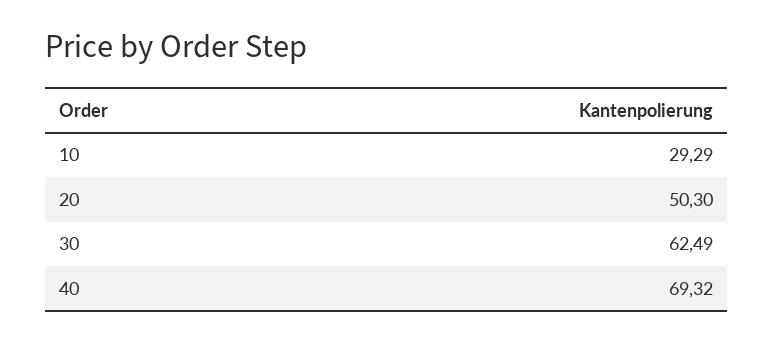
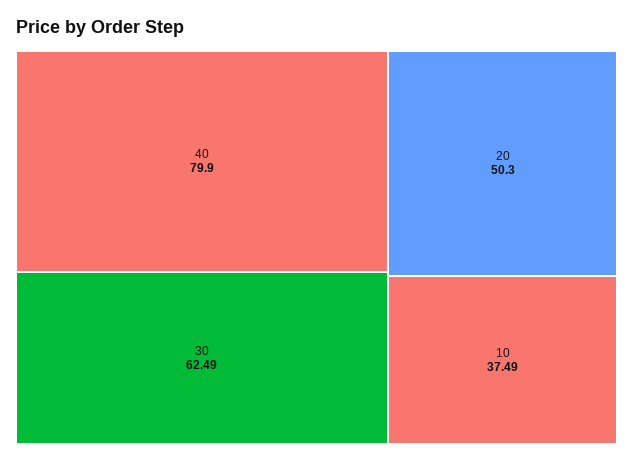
10: 29.29 -> 37.49
40: 69.32 -> 79.9

